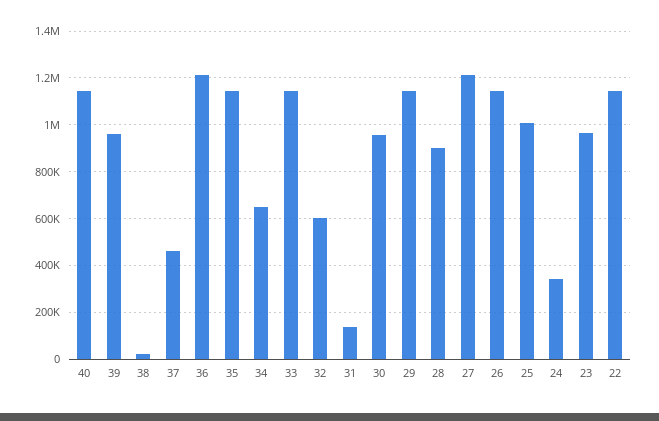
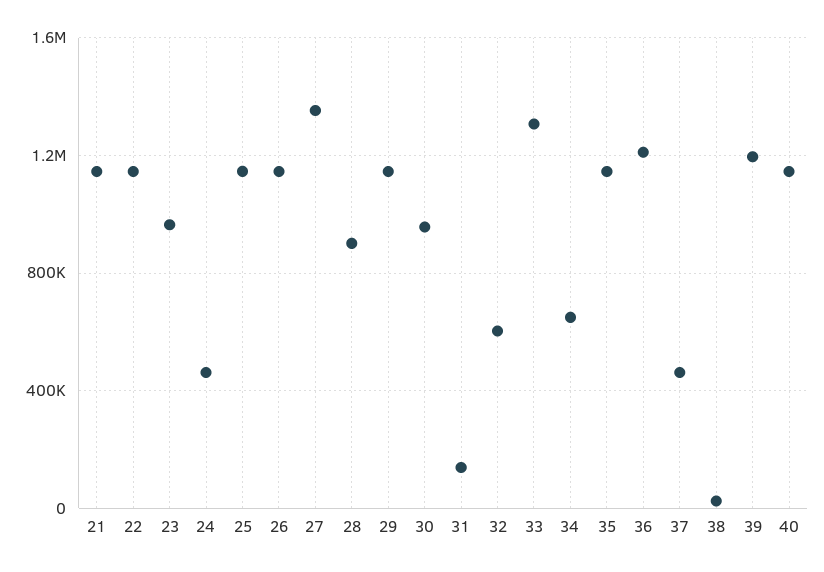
39: 950000 -> 1200000
33: 1150000 -> 1300000
27: 1200000 -> 1350000
25: 1000000 -> 1150000
24: 350000 -> 450000
21: none -> 1150000

